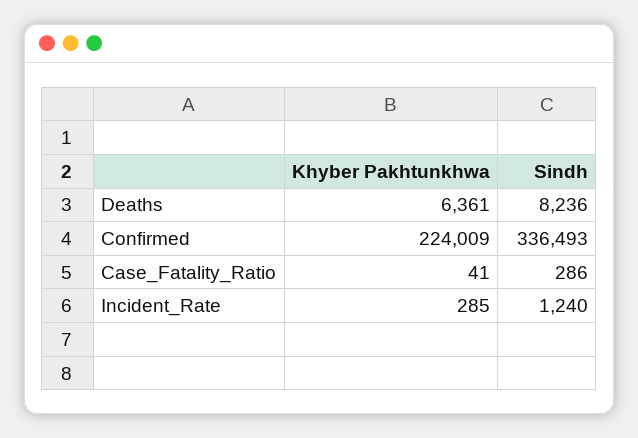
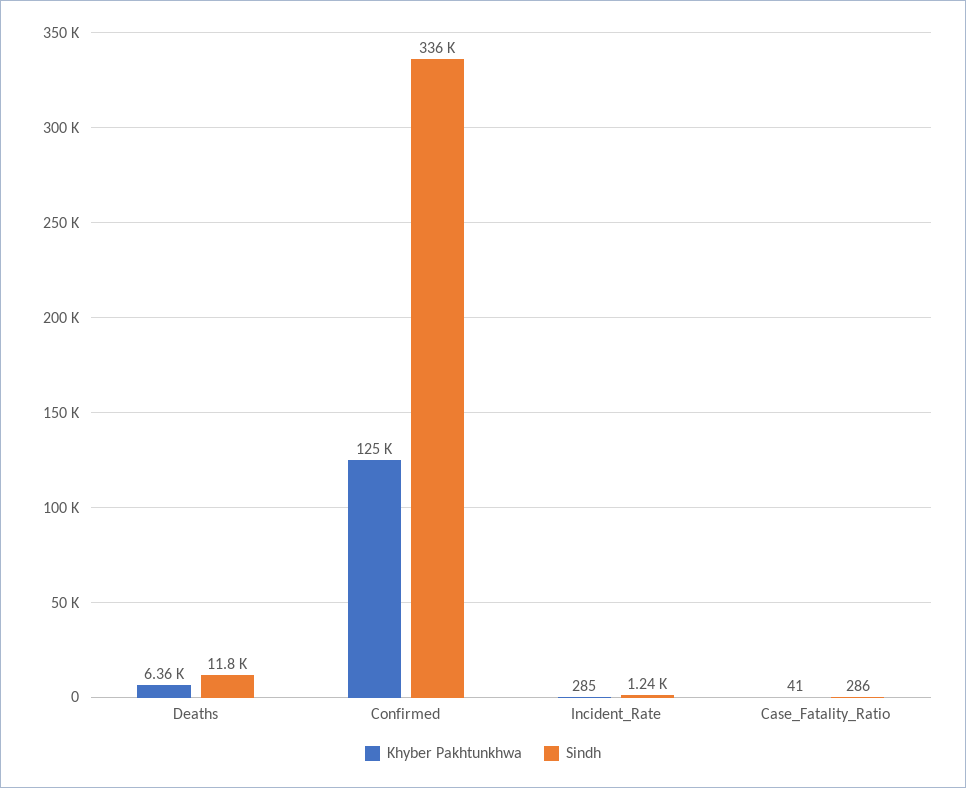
Sindh, Deaths: 8236 -> 11800
Khyber Pakhtunkhwa, Confirmed: 224009 -> 125000

